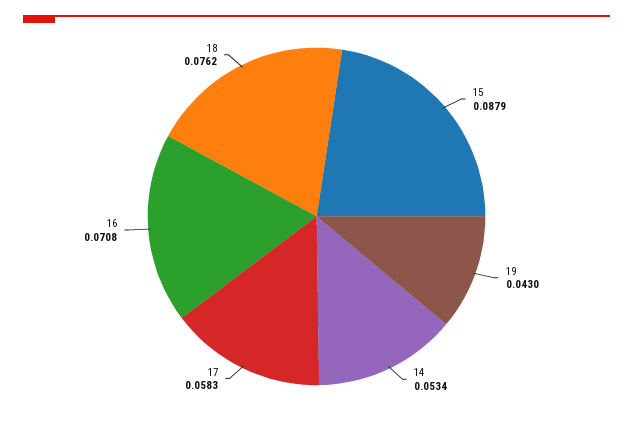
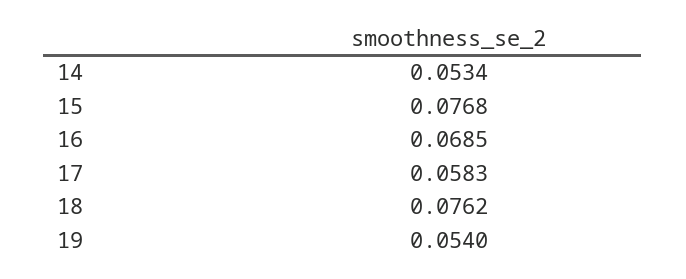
15: 0.0879 -> 0.0768
19: 0.043 -> 0.054
16: 0.0708 -> 0.0685

